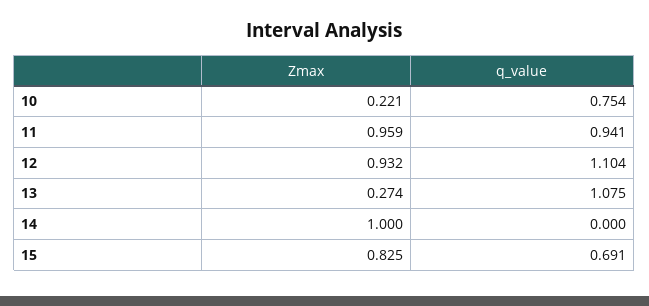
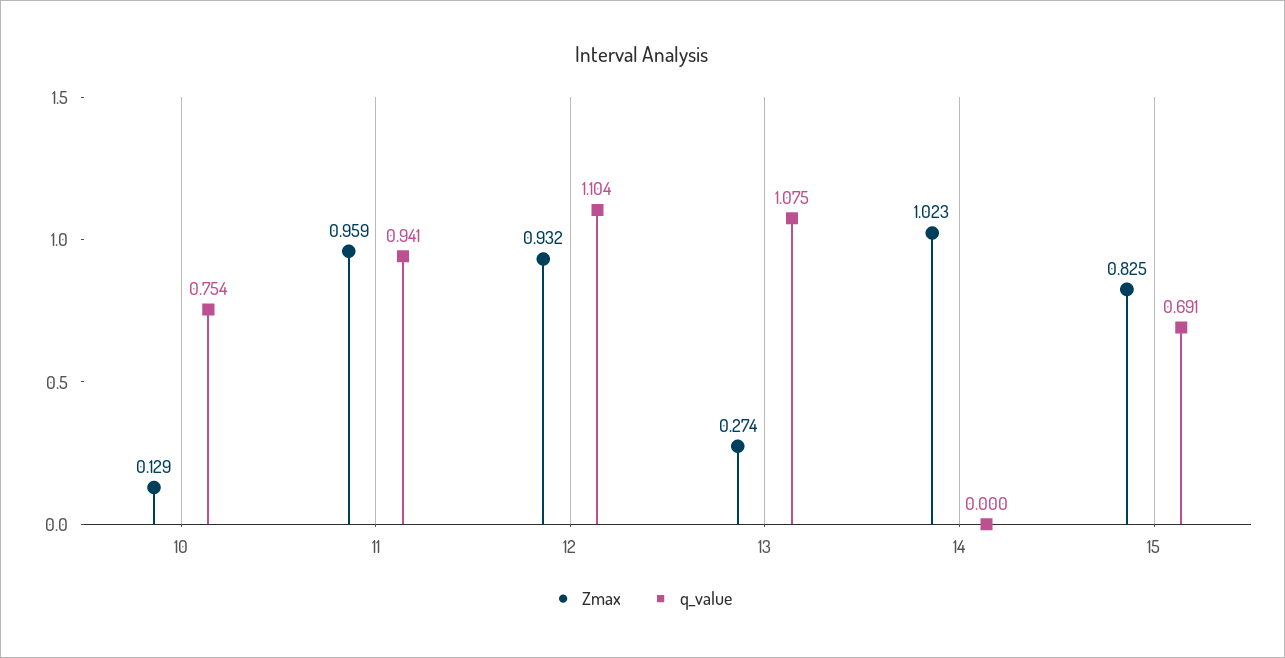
Zmax, 10: 0.221 -> 0.129
Zmax, 14: 1 -> 1.023

